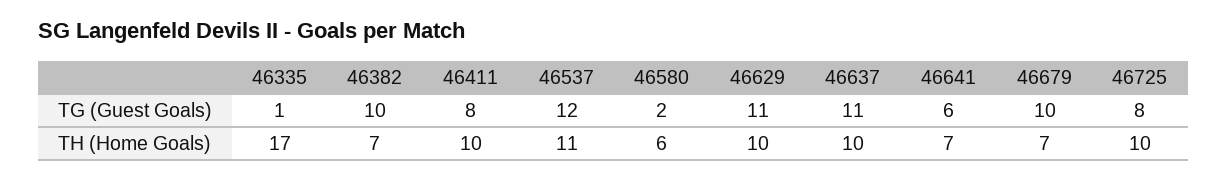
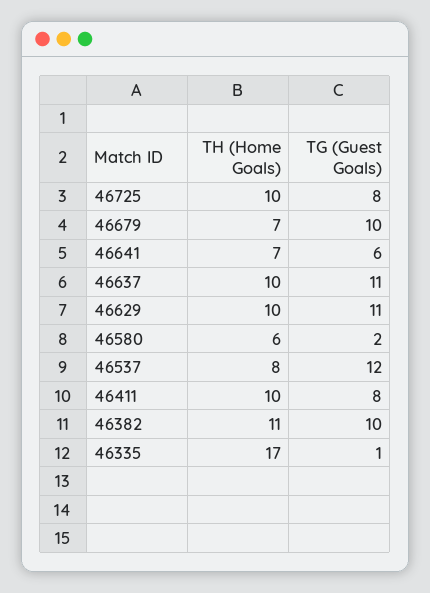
46382, TH (Home Goals): 7 -> 11
46537, TH (Home Goals): 11 -> 8

